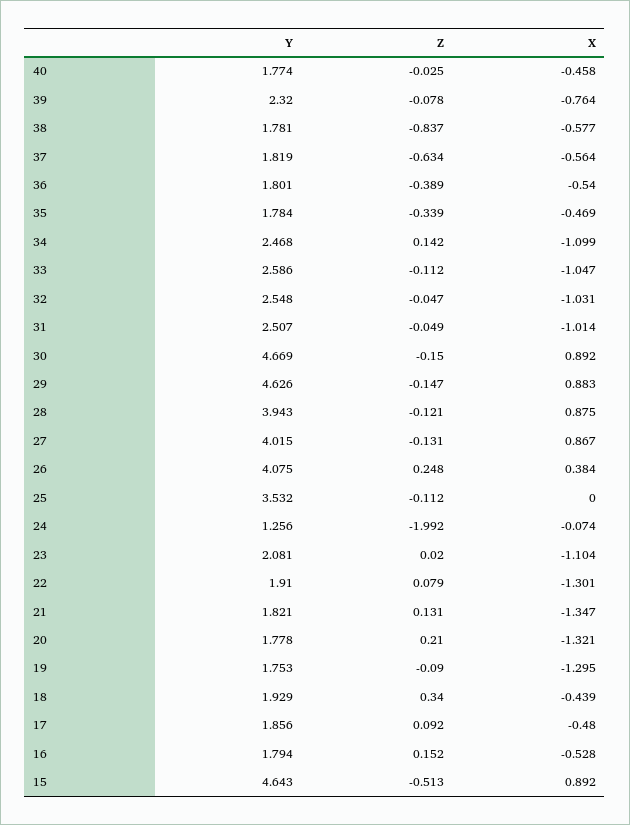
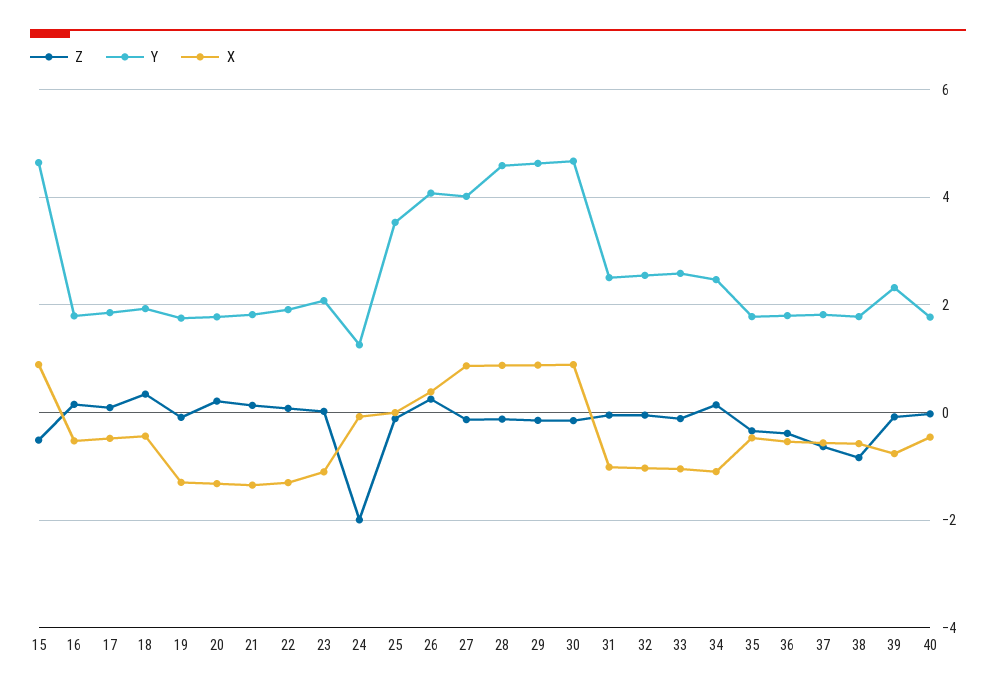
Y, 28: 3.943 -> 4.6

